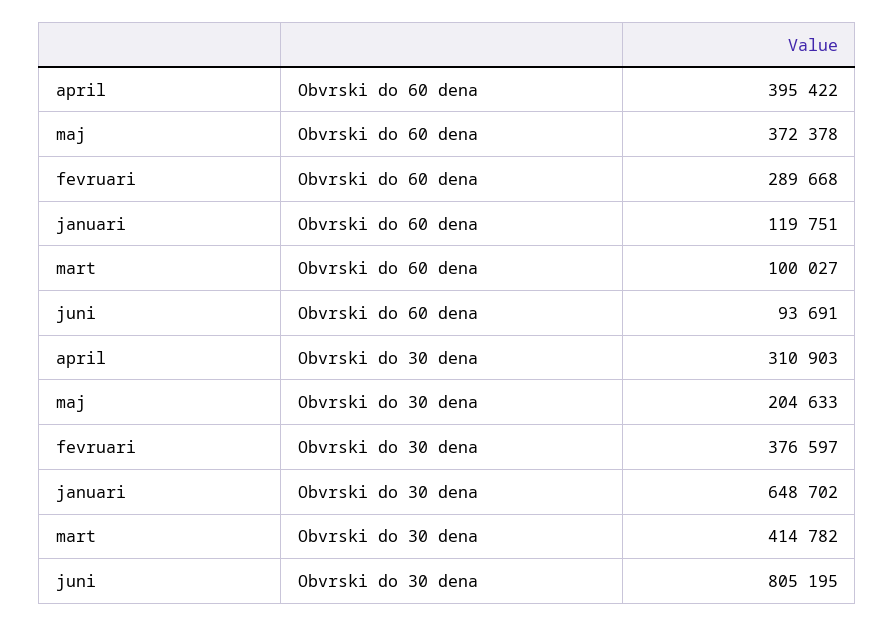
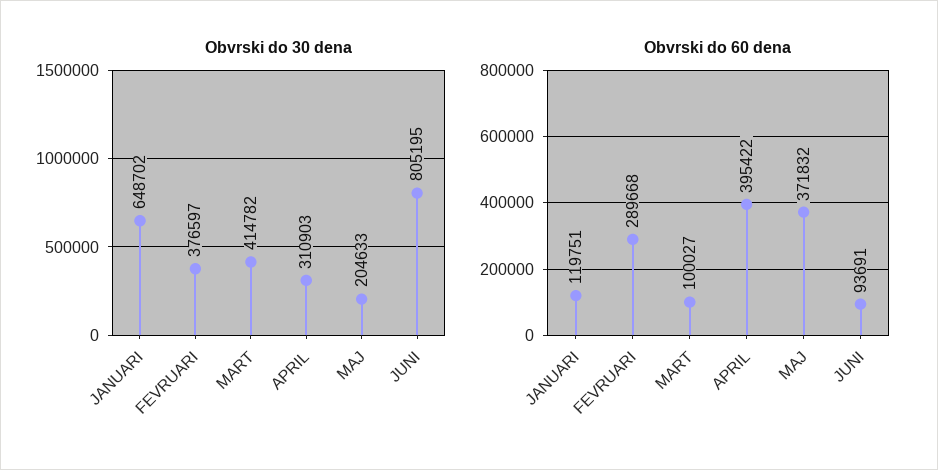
Obvrski do 60 dena, maj: 372378 -> 371832

